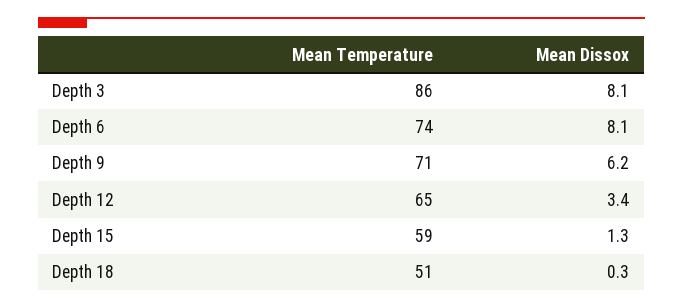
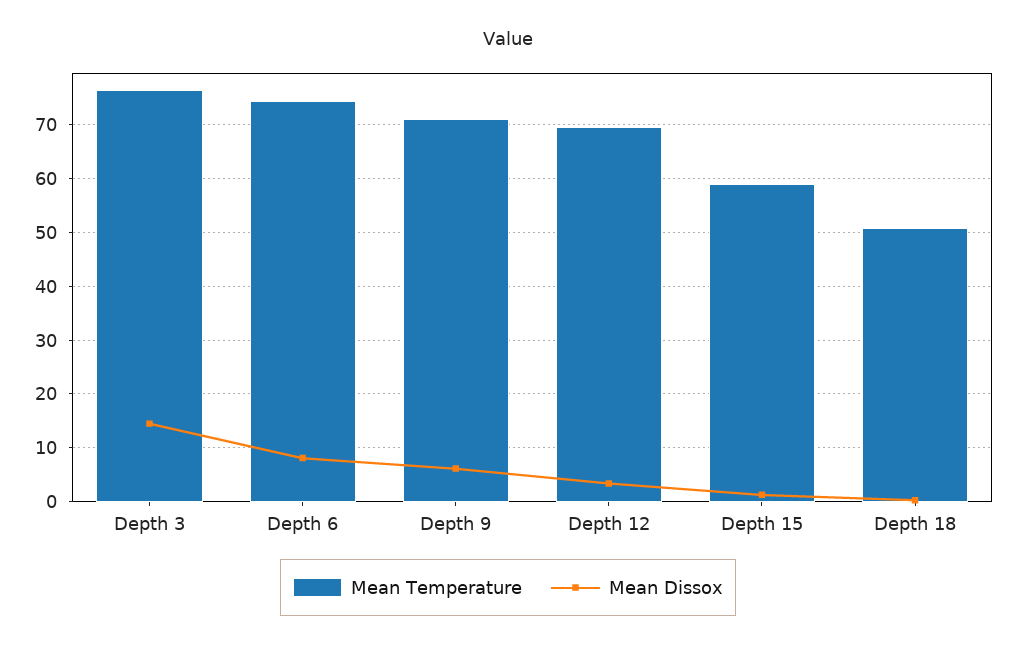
Mean Temperature, Depth 3: 86 -> 76
Mean Dissox, Depth 3: 8.1 -> 14
Mean Temperature, Depth 12: 65 -> 70

